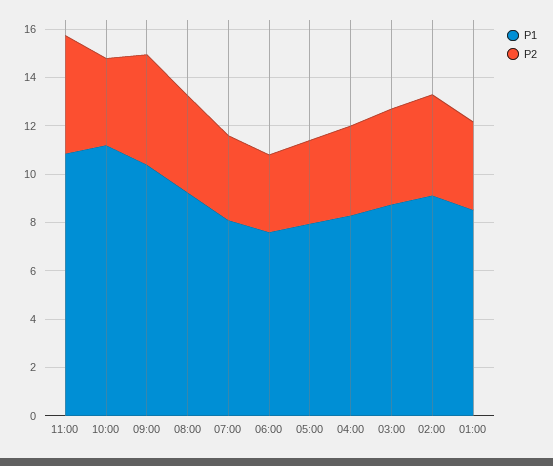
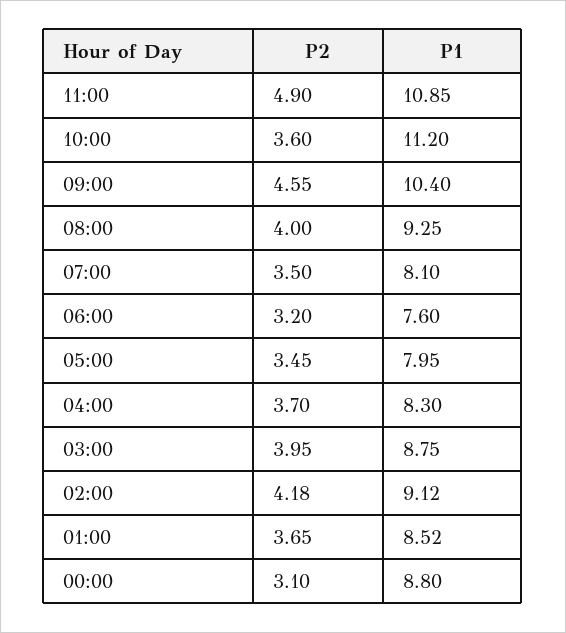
P2, 00:00: none -> 3.1
P1, 00:00: none -> 8.8

